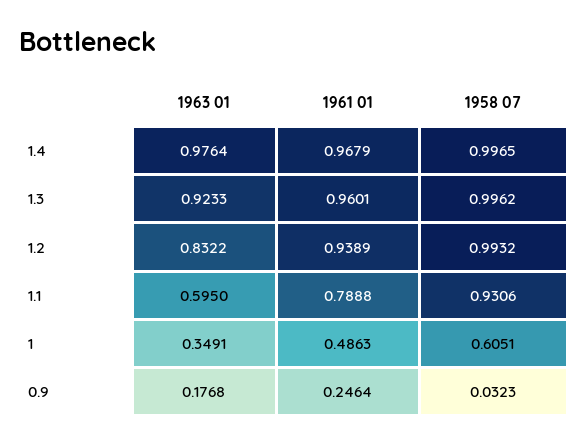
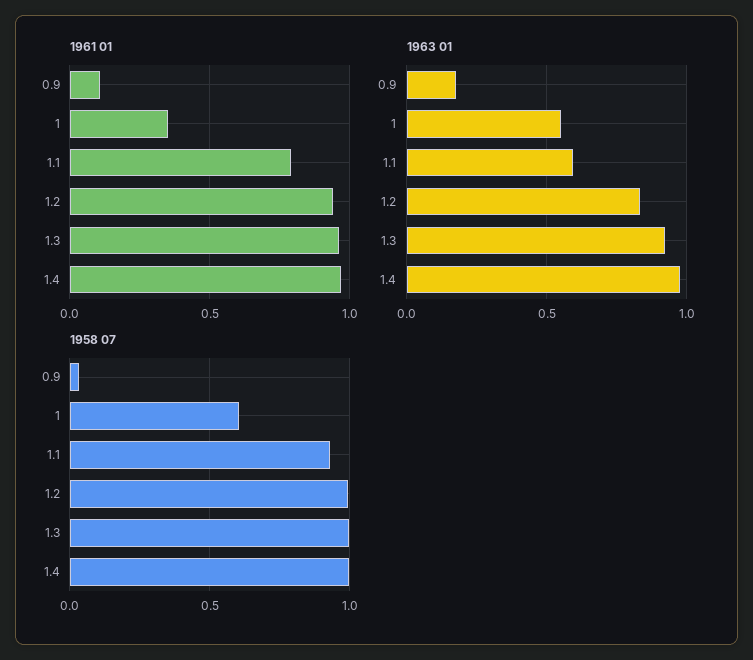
1963 01, 1: 0.3491 -> 0.55
1961 01, 1: 0.4863 -> 0.35
1961 01, 0.9: 0.2464 -> 0.1

